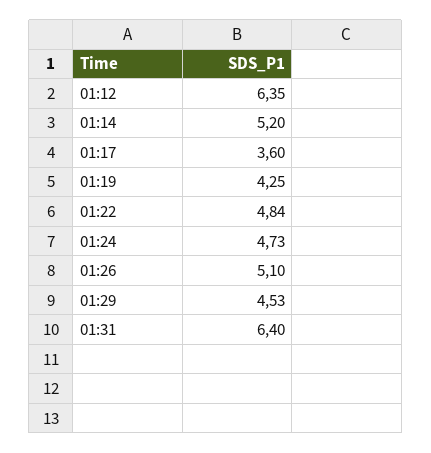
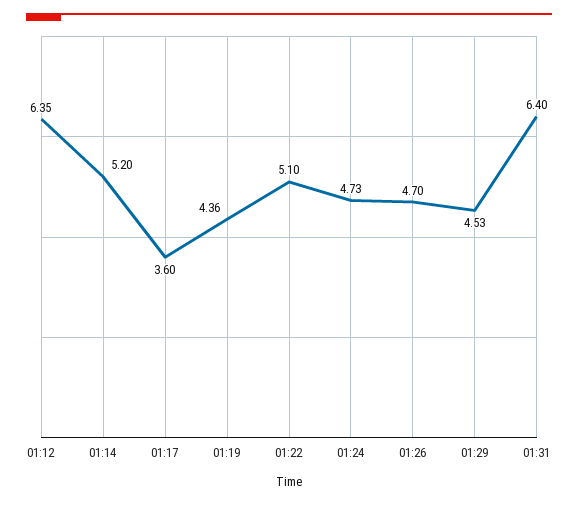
01:19: 4.25 -> 4.36
01:22: 4.84 -> 5.1
01:26: 5.1 -> 4.7

